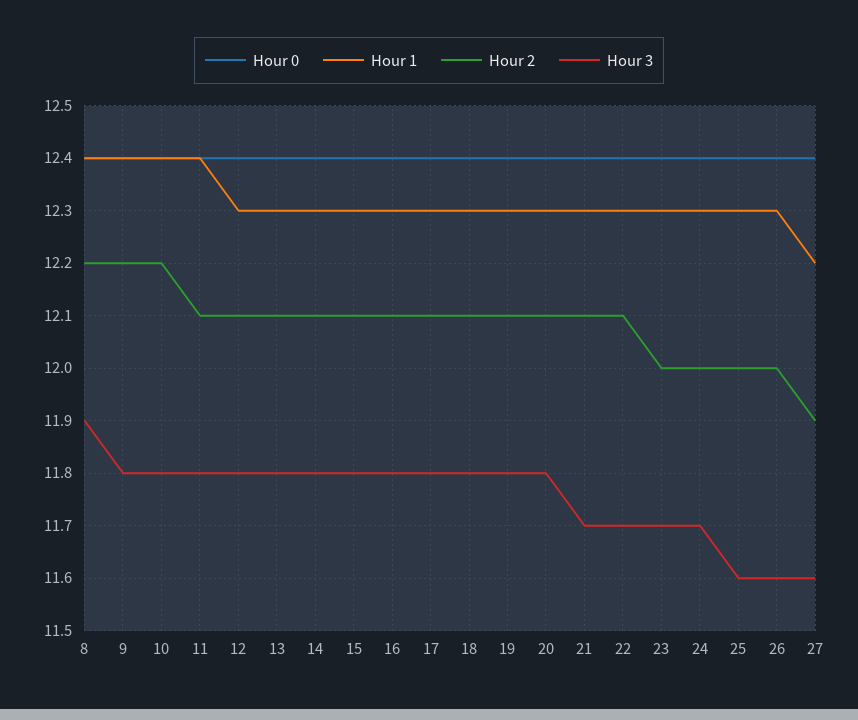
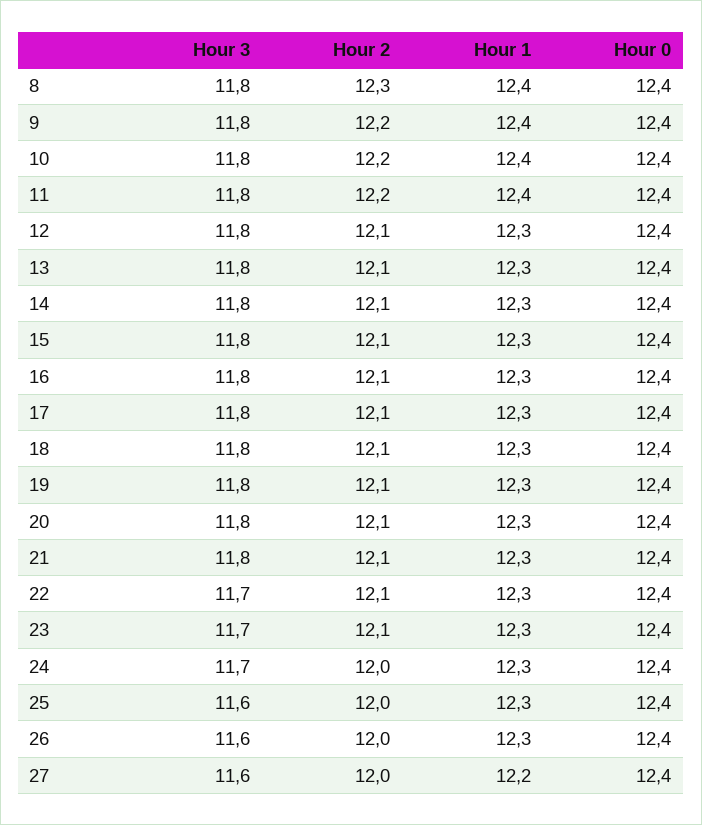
Hour 2, 8: 12.2 -> 12.3
Hour 3, 8: 11.9 -> 11.8
Hour 2, 11: 12.1 -> 12.2
Hour 3, 21: 11.7 -> 11.8
Hour 2, 23: 12 -> 12.1
Hour 2, 27: 11.9 -> 12

